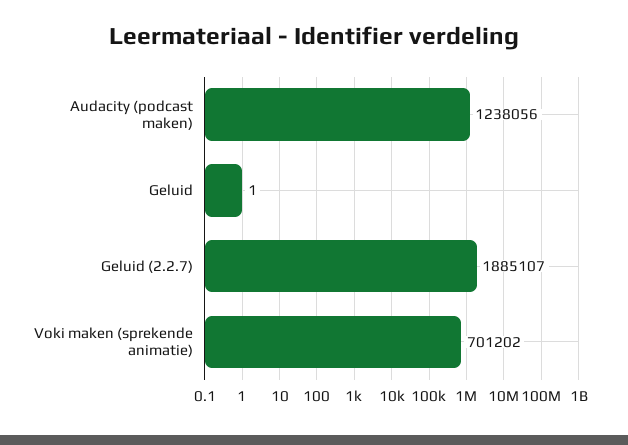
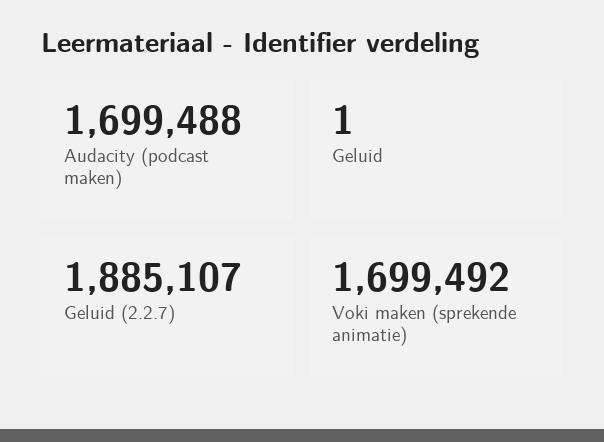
Audacity (podcast maken): 1238056 -> 1699488
Voki maken (sprekende animatie): 701202 -> 1699492

